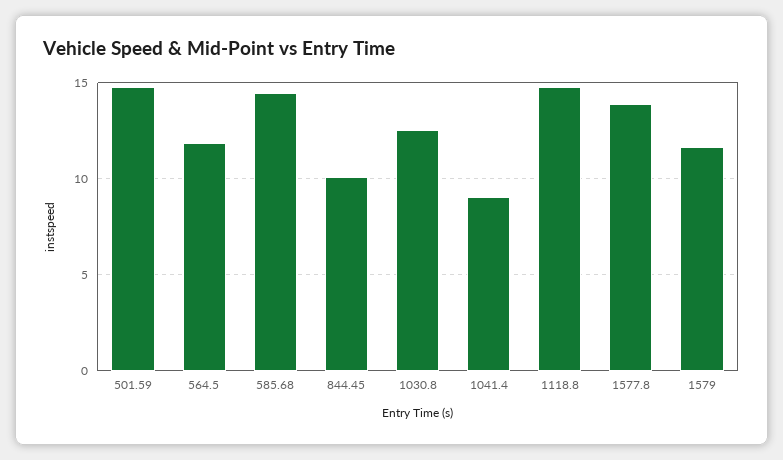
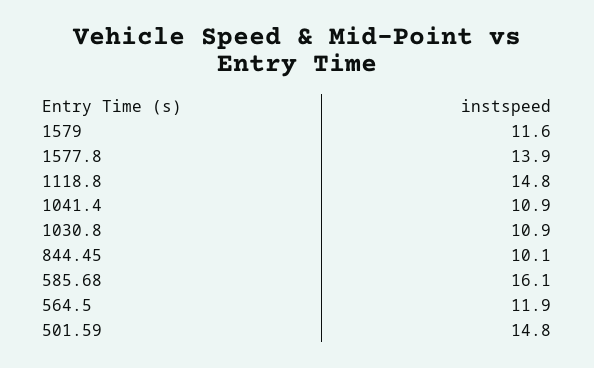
585.68: 14.5 -> 16.1
1030.8: 12.5 -> 10.9
1041.4: 9 -> 10.9

